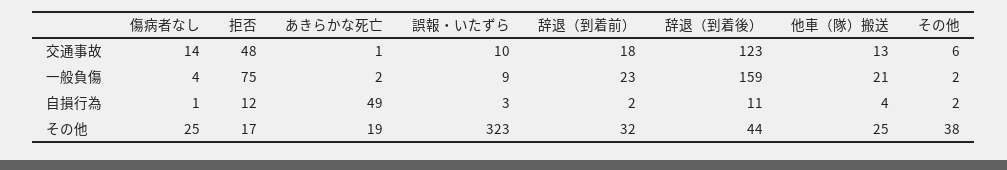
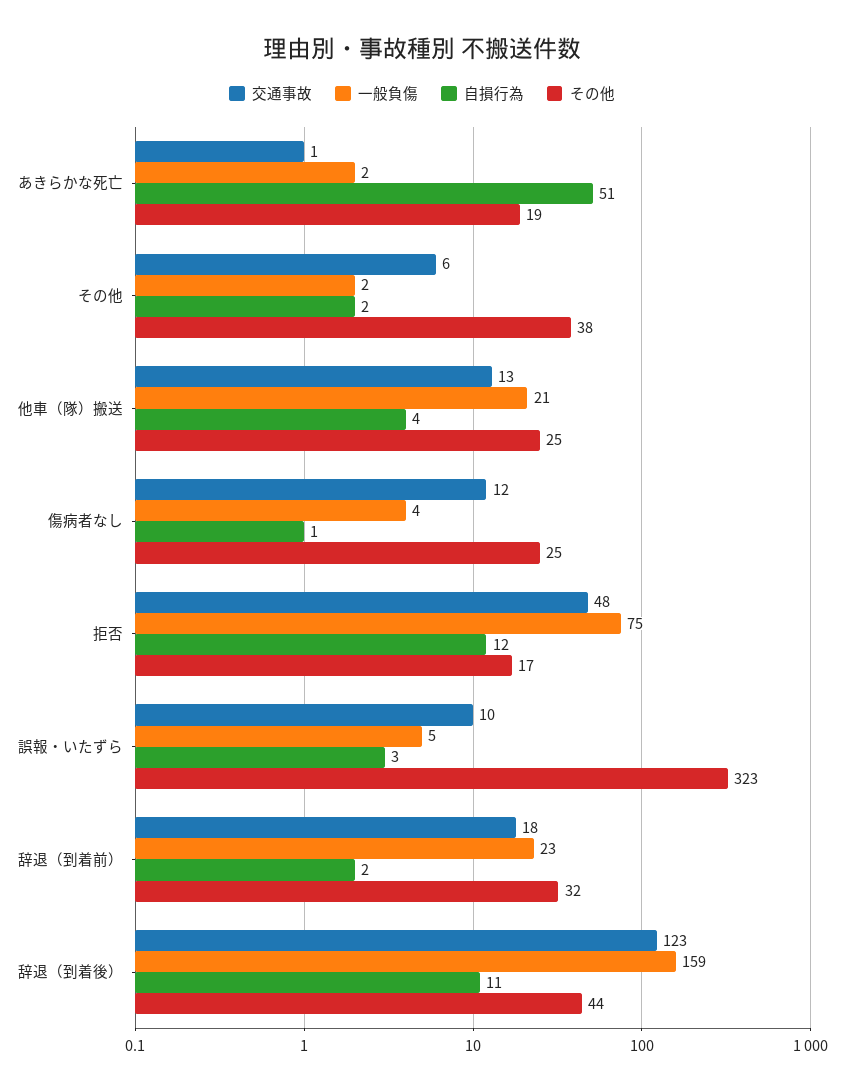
交通事故, 傷病者なし: 14 -> 12
一般負傷, 誤報・いたずら: 9 -> 5
自損行為, あきらかな死亡: 49 -> 51

